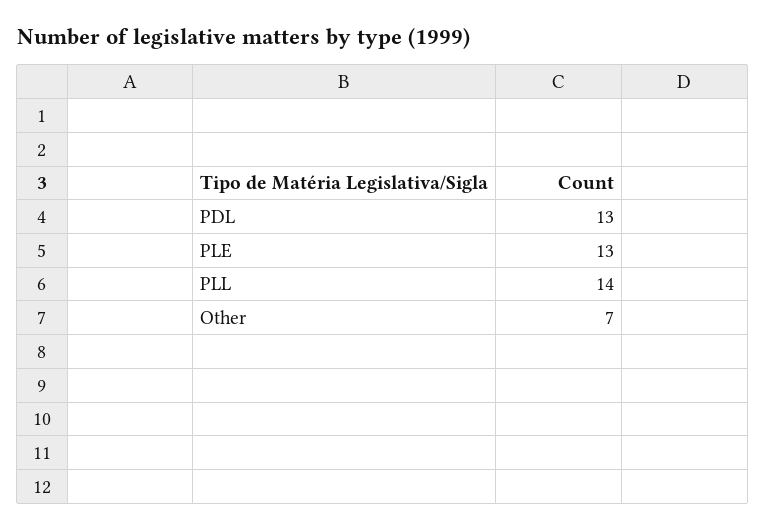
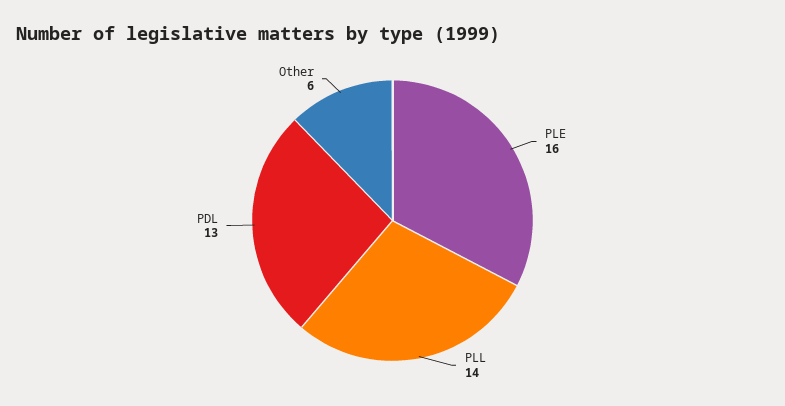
PLE: 13 -> 16
Other: 7 -> 6

